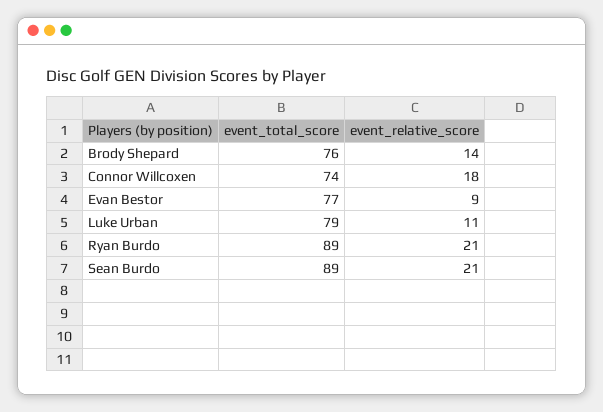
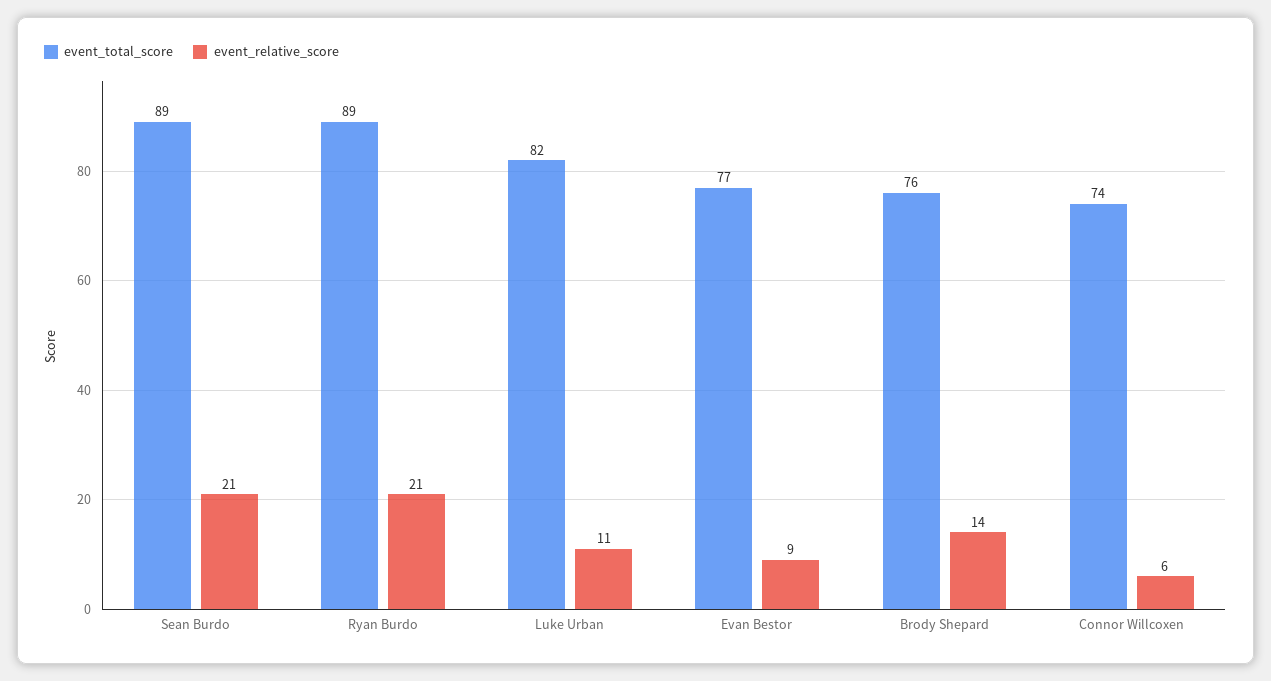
event_relative_score, Connor Willcoxen: 18 -> 6
event_total_score, Luke Urban: 79 -> 82

